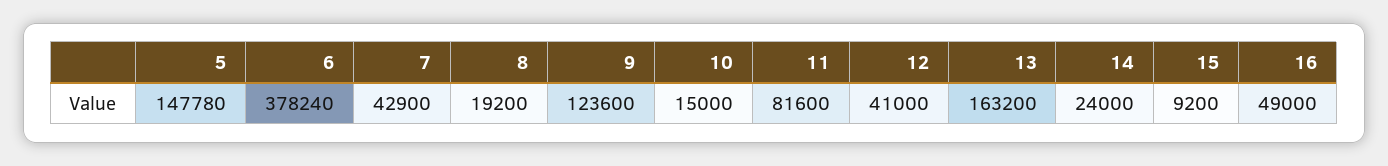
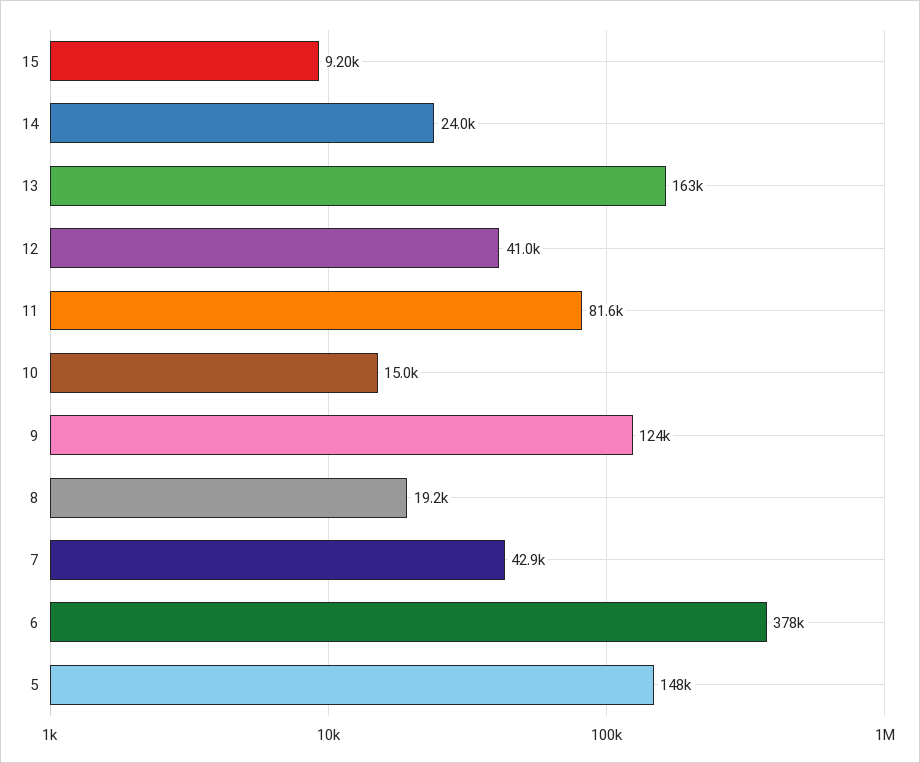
16: 49000 -> none

